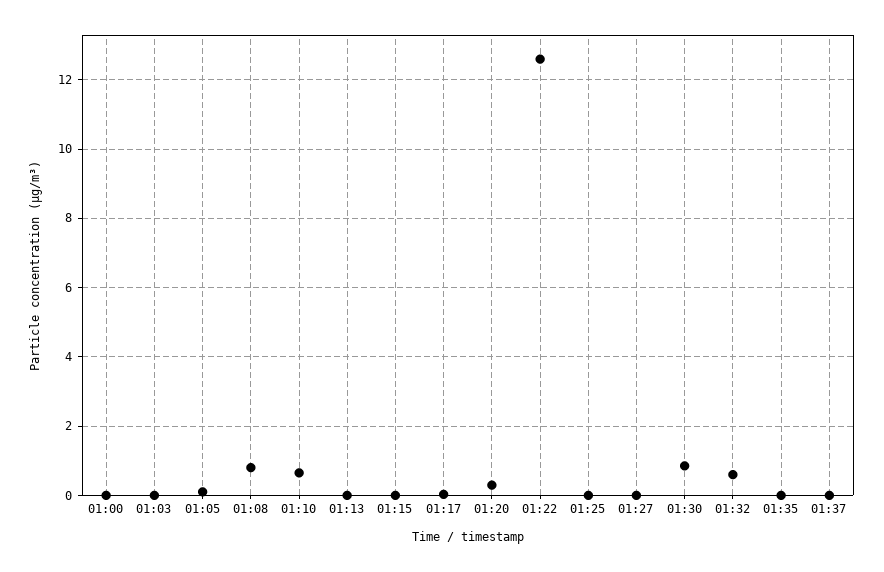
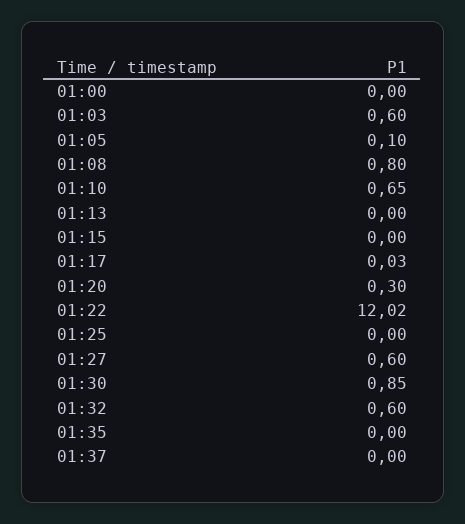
01:03: 0 -> 0.6
01:22: 12.6 -> 12.02
01:27: 0 -> 0.6

